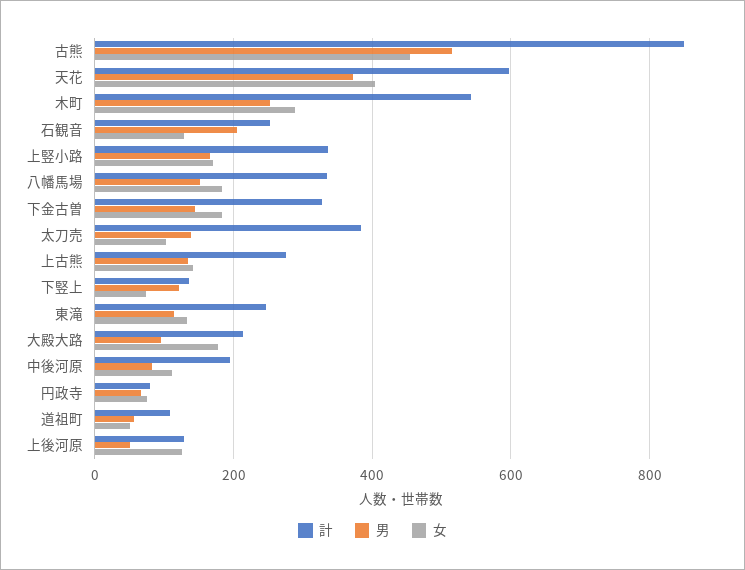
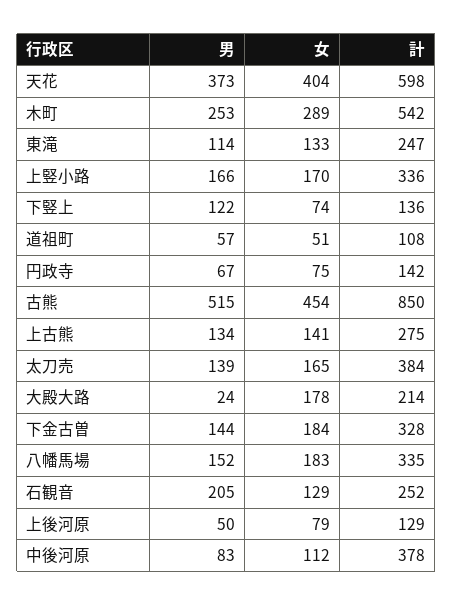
女, 太刀売: 100 -> 165
男, 大殿大路: 100 -> 24
計, 中後河原: 200 -> 378
計, 円政寺: 80 -> 142
女, 上後河原: 120 -> 79

